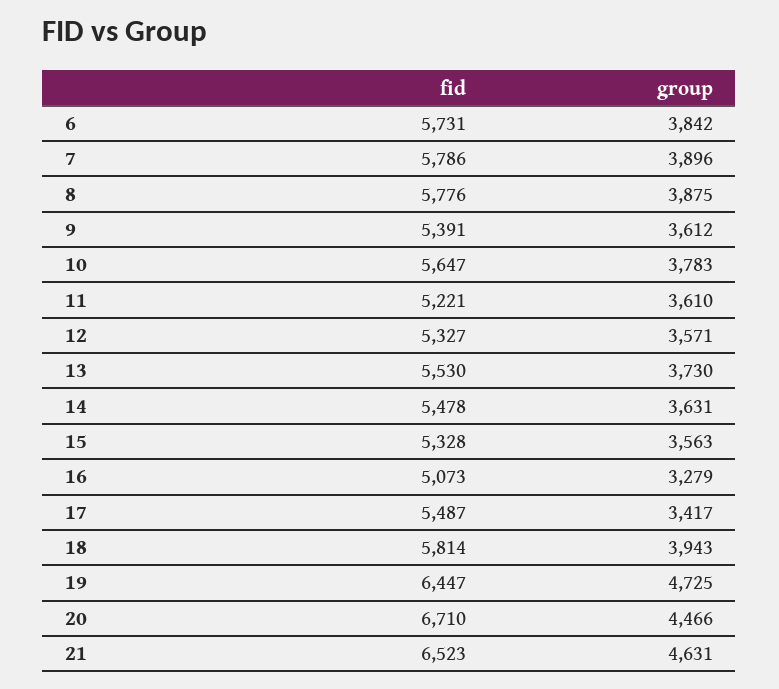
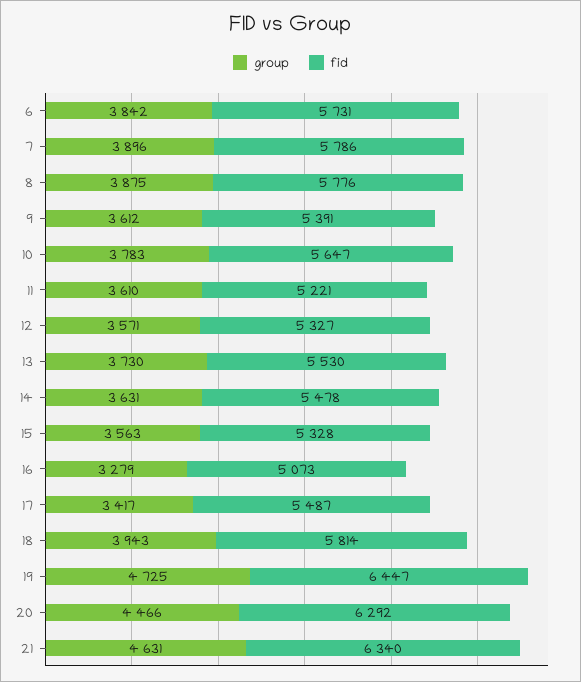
fid, 20: 6710 -> 6292
fid, 21: 6523 -> 6340

